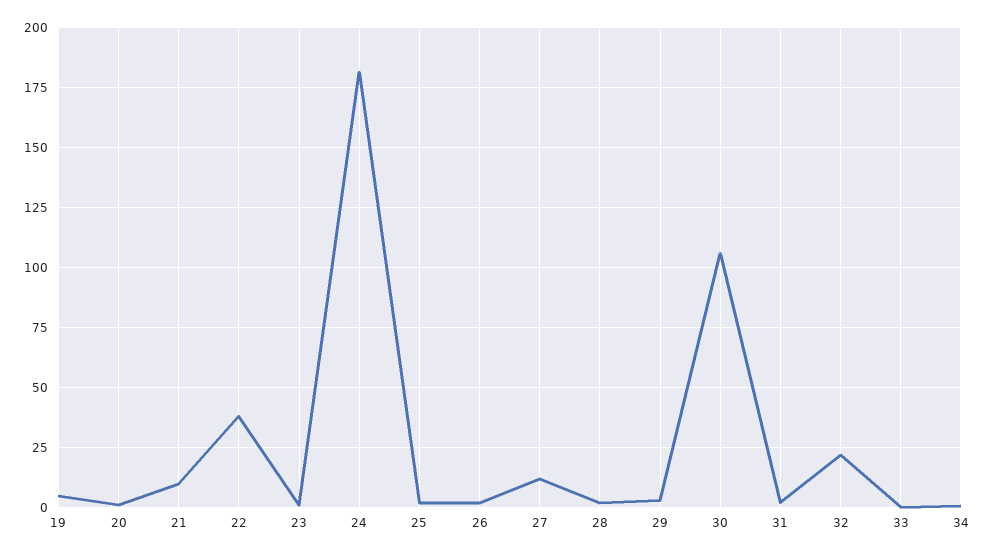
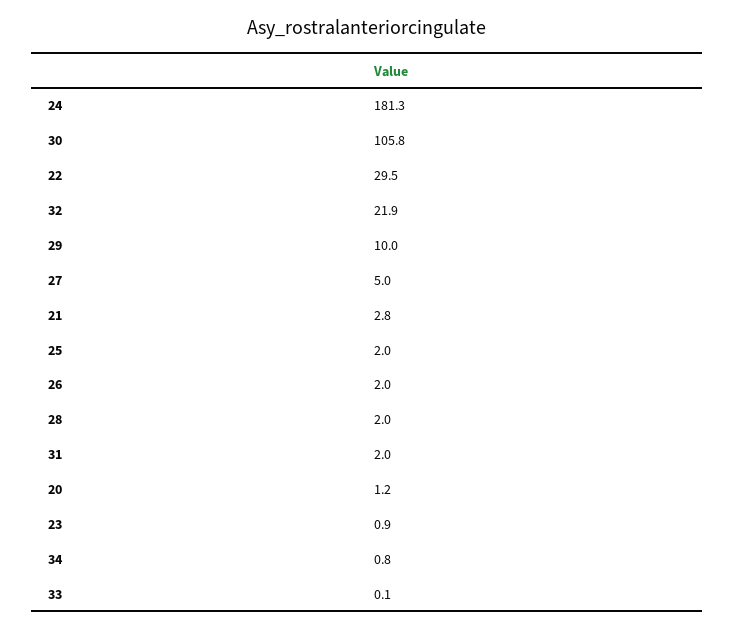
19: 5 -> none
21: 10 -> 2.8
22: 37.5 -> 29.5
27: 12.5 -> 5
29: 2.5 -> 10

